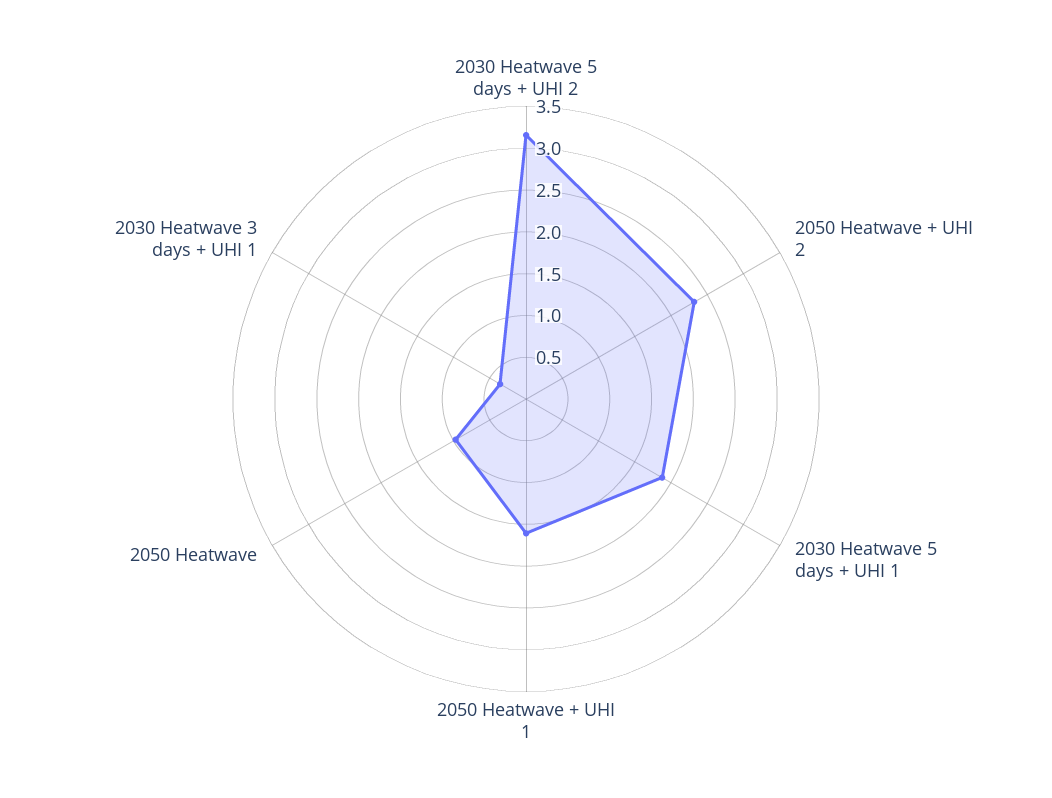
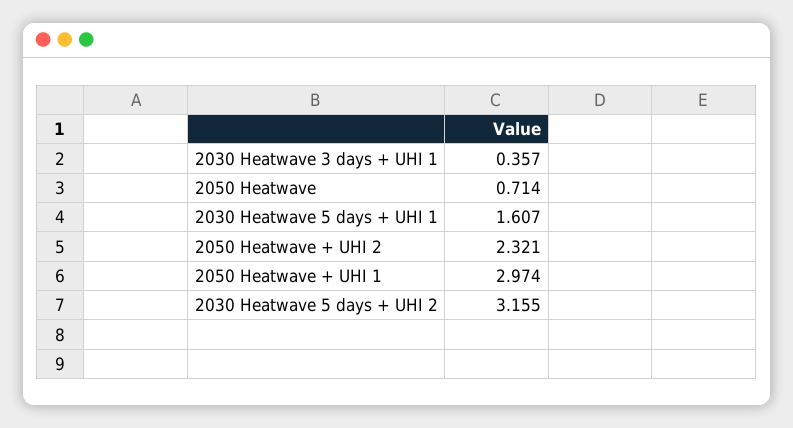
2030 Heatwave 5 days + UHI 1: 1.9 -> 1.607
2050 Heatwave + UHI 1: 1.6 -> 2.974
2050 Heatwave: 1 -> 0.714

